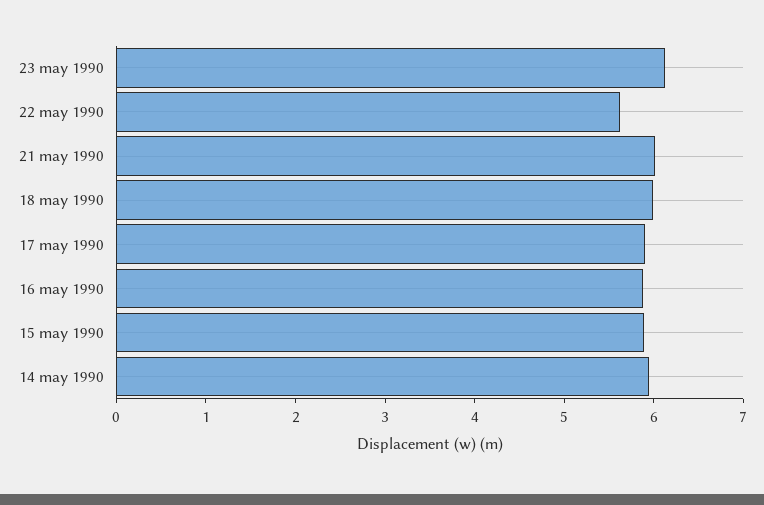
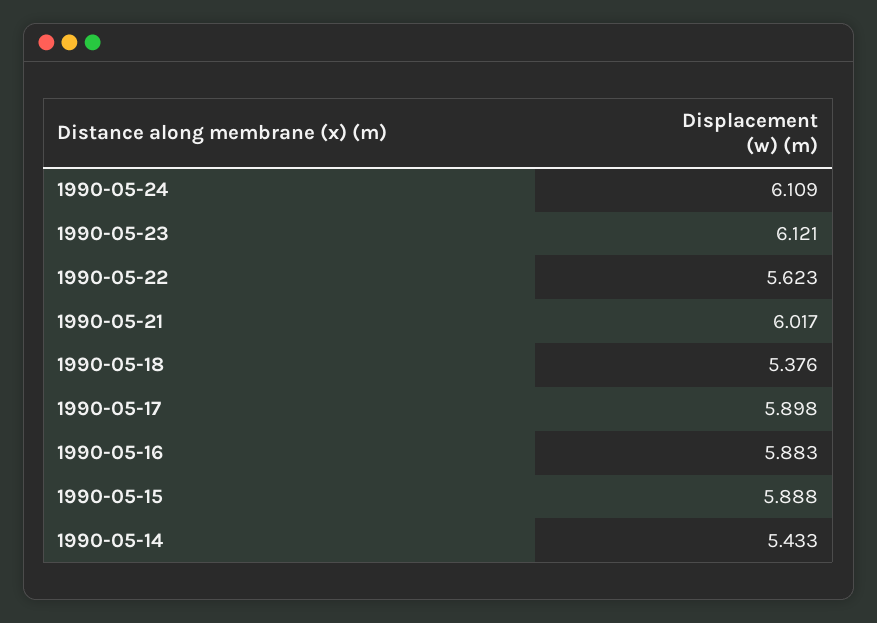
18 may 1990: 6 -> 5.376
14 may 1990: 6 -> 5.433
1990-05-24: none -> 6.109

